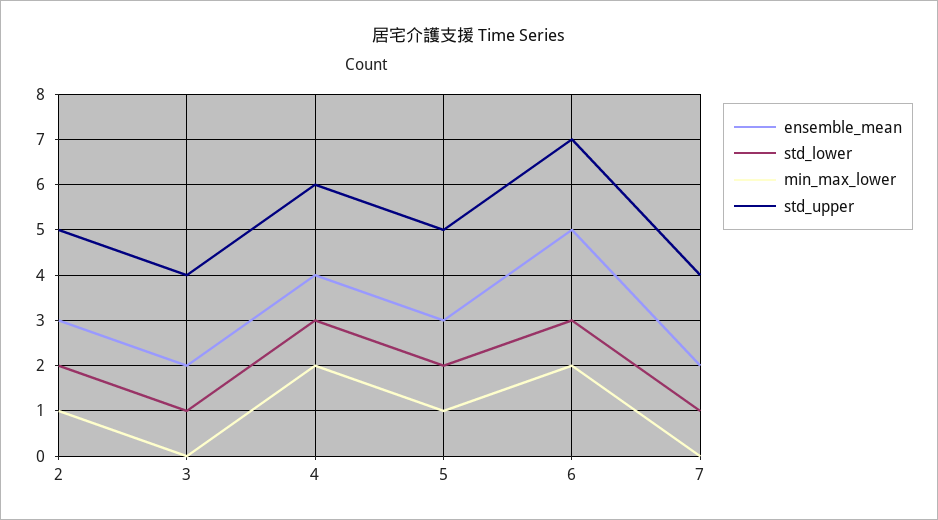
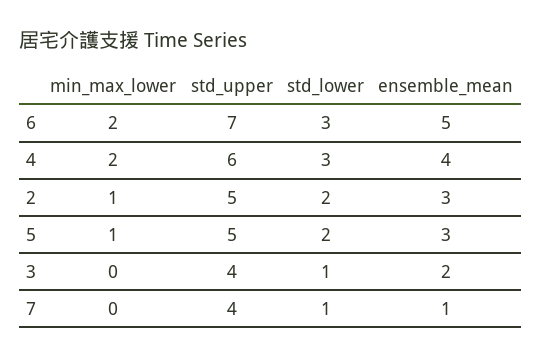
ensemble_mean, 7: 2 -> 1

